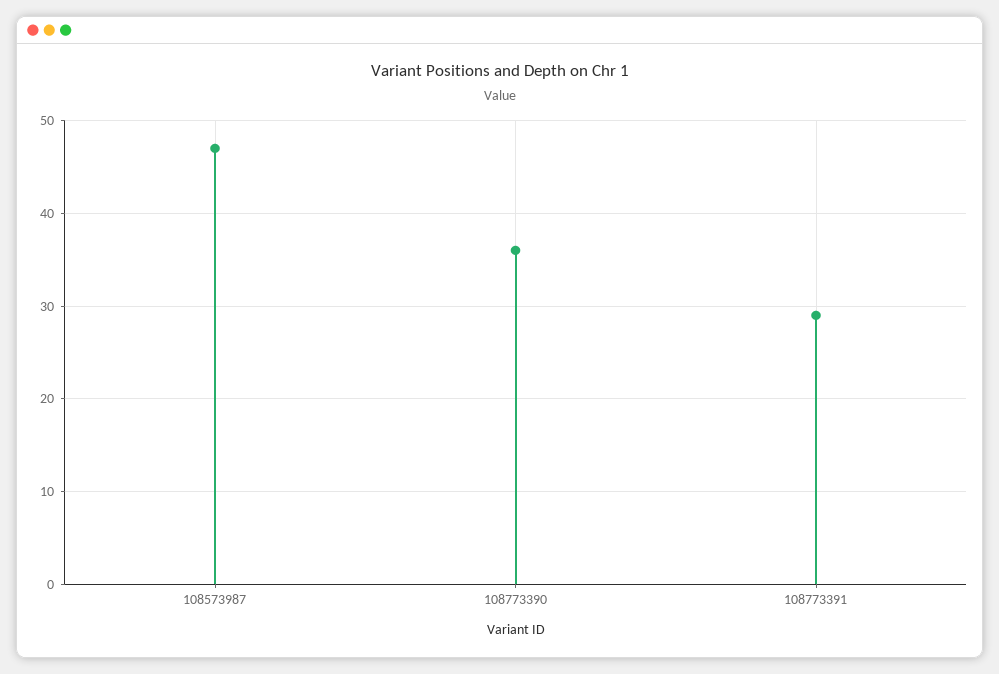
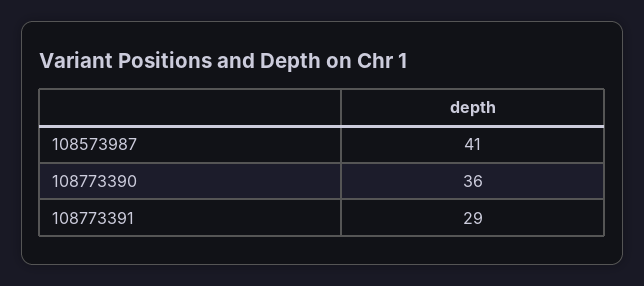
108573987: 47 -> 41

